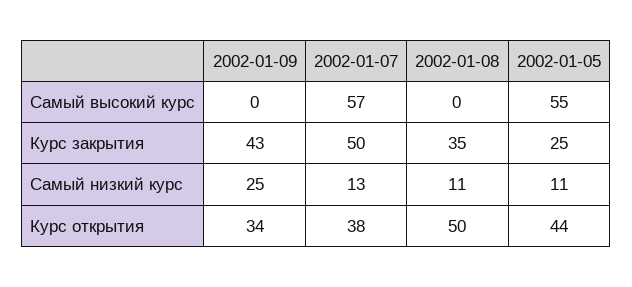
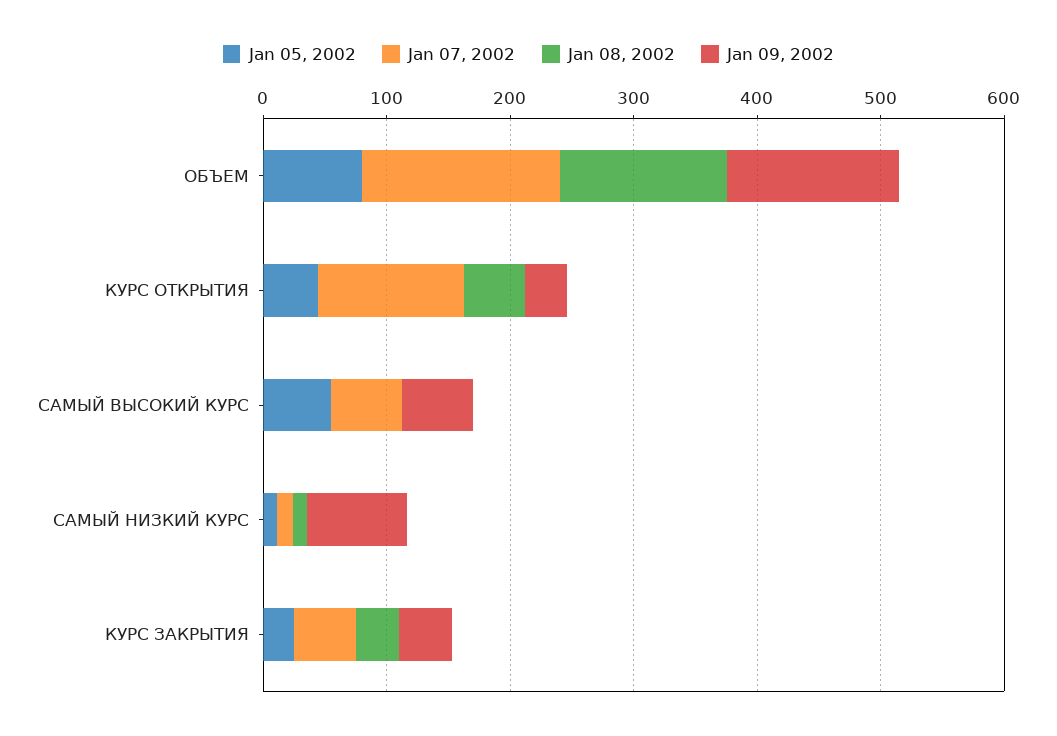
2002-01-09, Самый высокий курс: 0 -> 60
2002-01-09, Самый низкий курс: 25 -> 80
2002-01-07, Курс открытия: 38 -> 120
2002-01-05, ОБЪЕМ: none -> 80
2002-01-07, ОБЪЕМ: none -> 160
2002-01-08, ОБЪЕМ: none -> 140
2002-01-09, ОБЪЕМ: none -> 140

